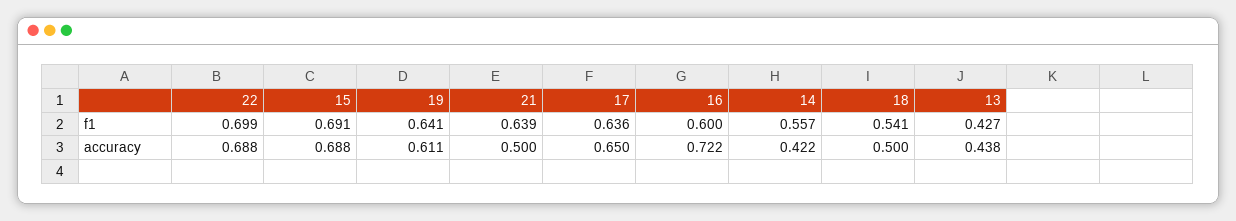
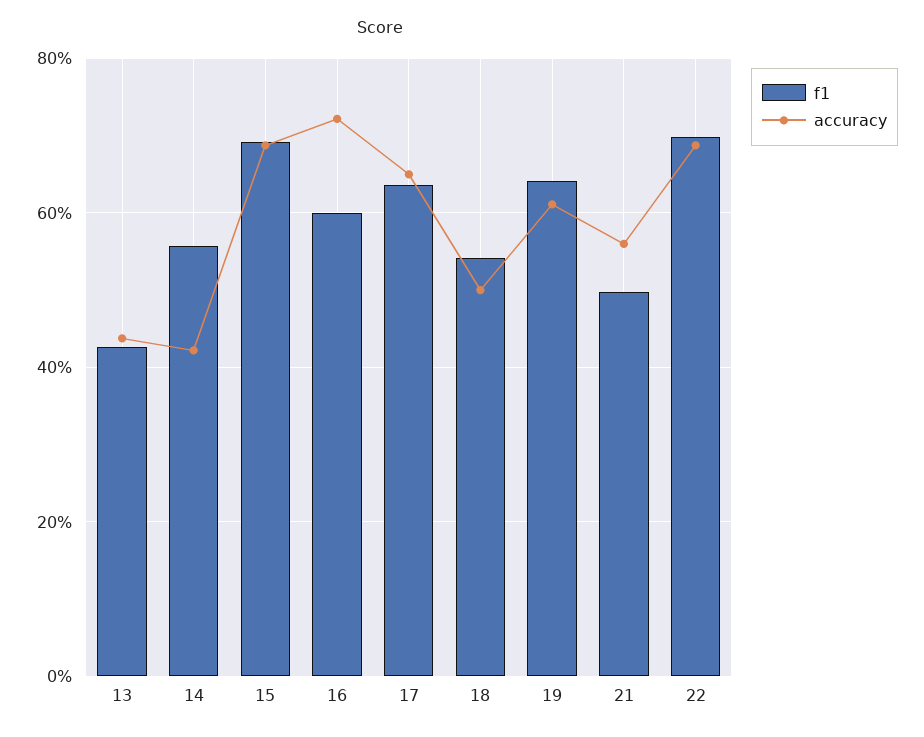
f1, 21: 0.639 -> 0.5
accuracy, 21: 0.5 -> 0.56

